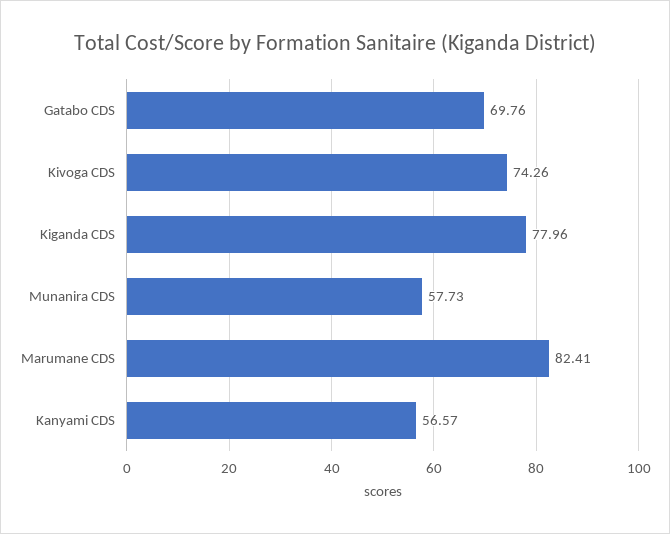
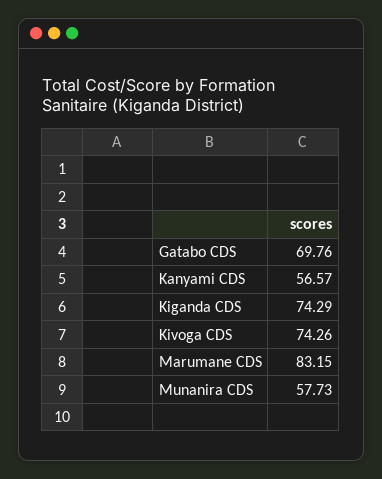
Kiganda CDS: 77.96 -> 74.29
Marumane CDS: 82.41 -> 83.15

